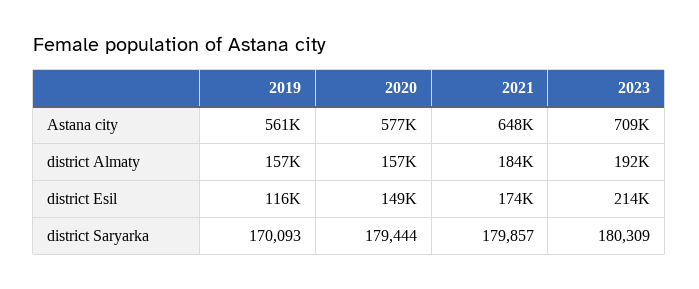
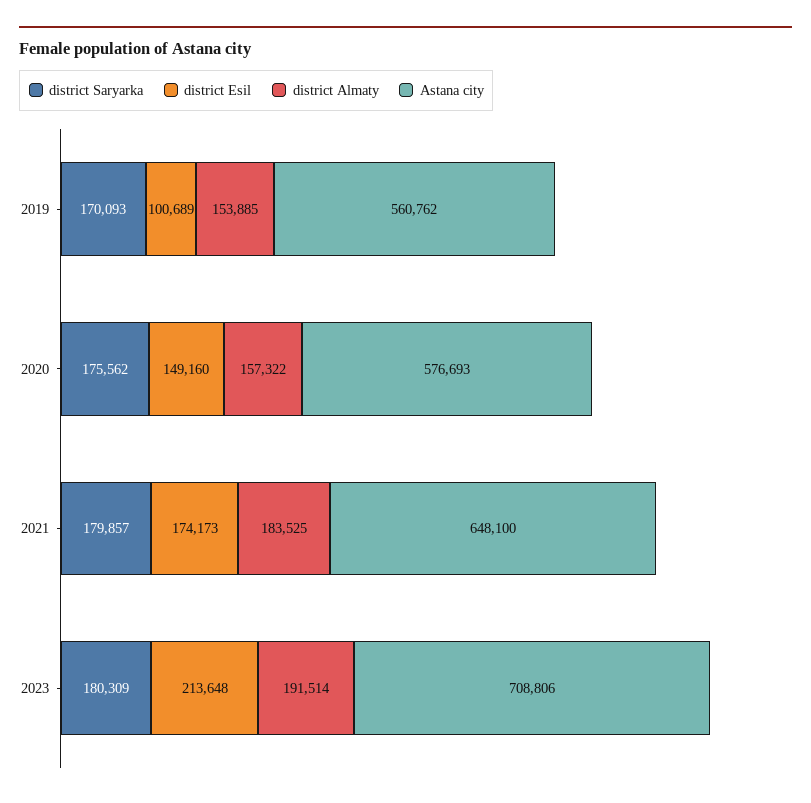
district Almaty, 2019: 157000 -> 153885
district Esil, 2019: 116000 -> 100689
district Saryarka, 2020: 179444 -> 175562

